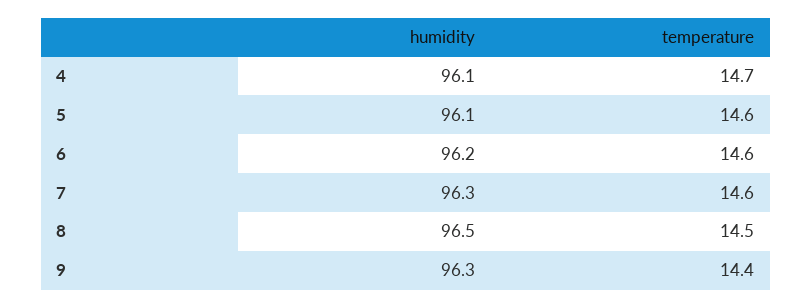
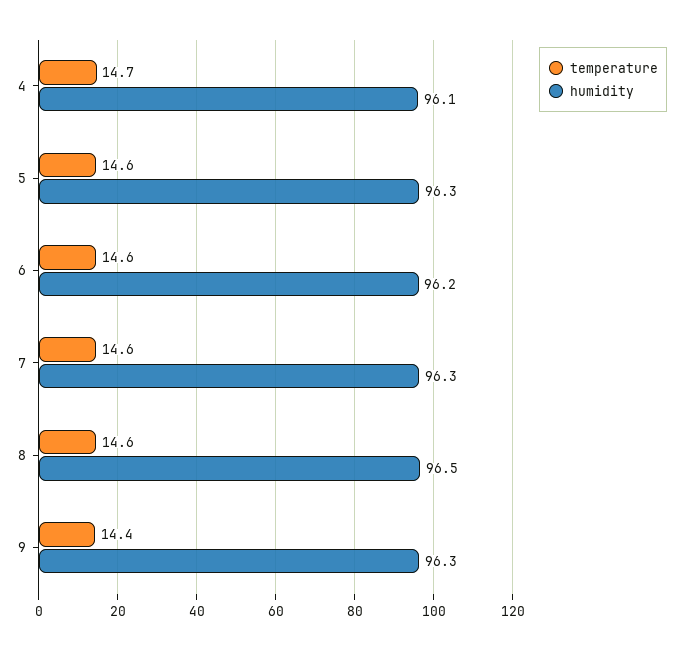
humidity, 5: 96.1 -> 96.3
temperature, 8: 14.5 -> 14.6

